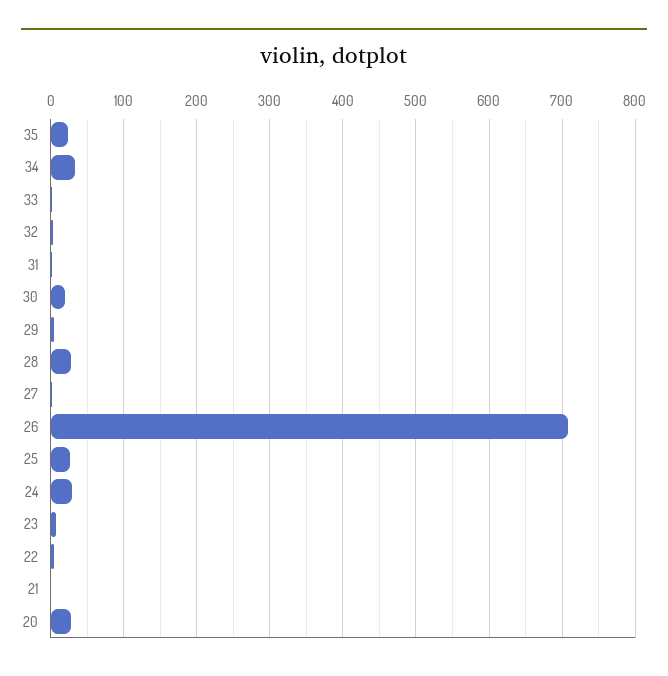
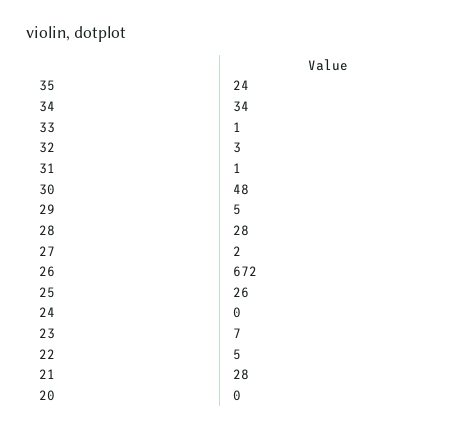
30: 20 -> 48
26: 710 -> 672
24: 30 -> 0
21: 0 -> 28
20: 30 -> 0

